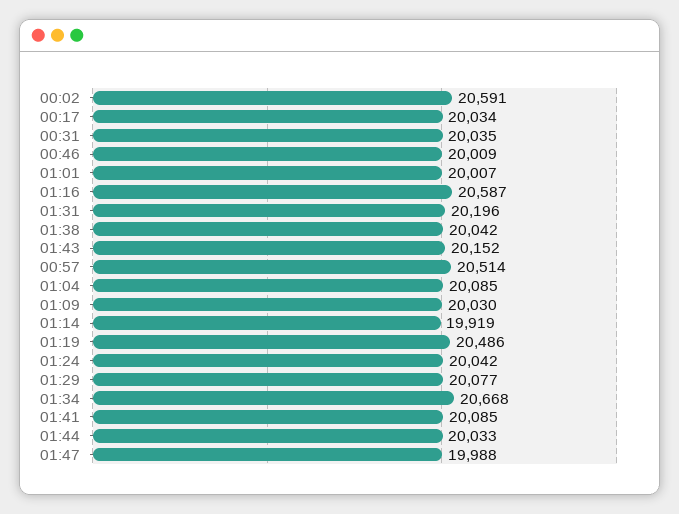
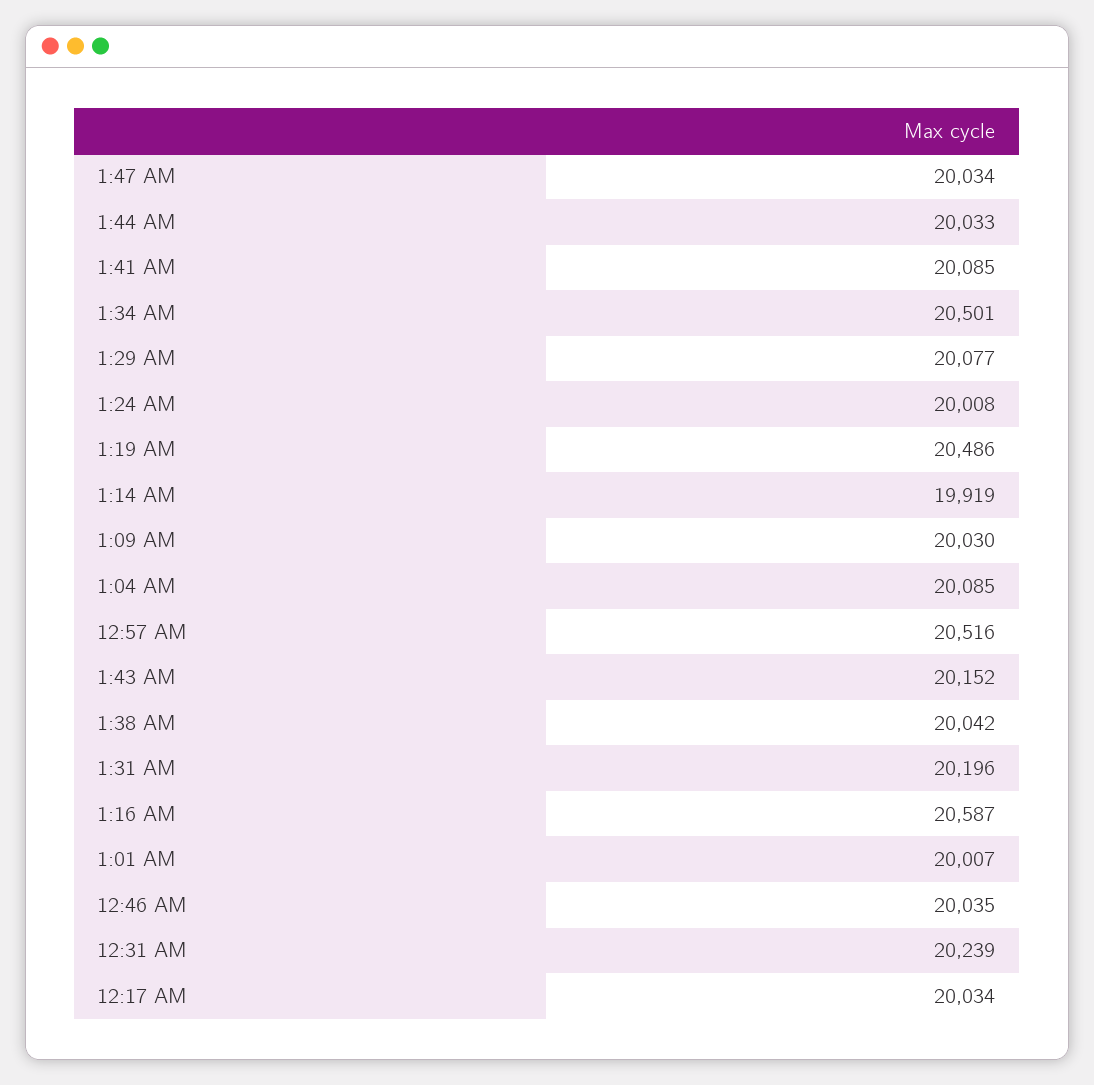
00:02: 20591 -> none
00:31: 20035 -> 20239
00:46: 20009 -> 20035
00:57: 20514 -> 20516
01:24: 20042 -> 20008
01:34: 20668 -> 20501
01:47: 19988 -> 20034

